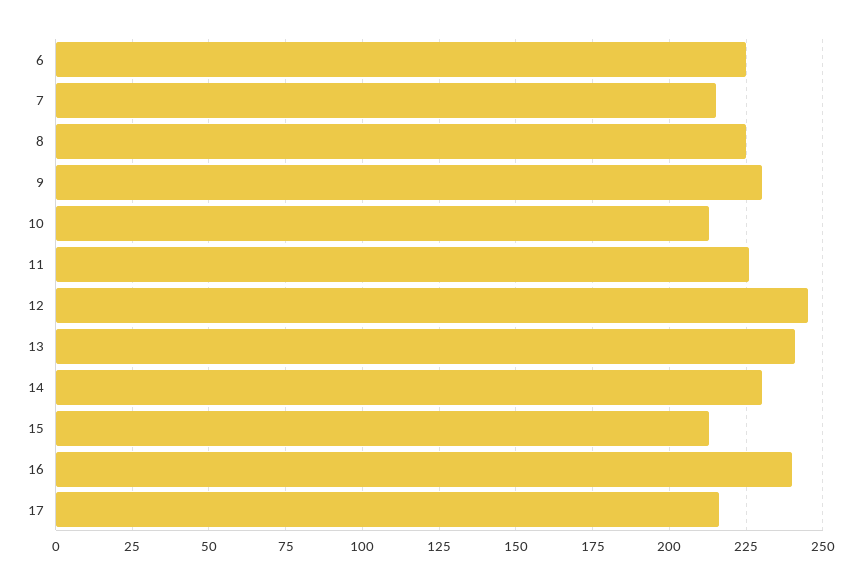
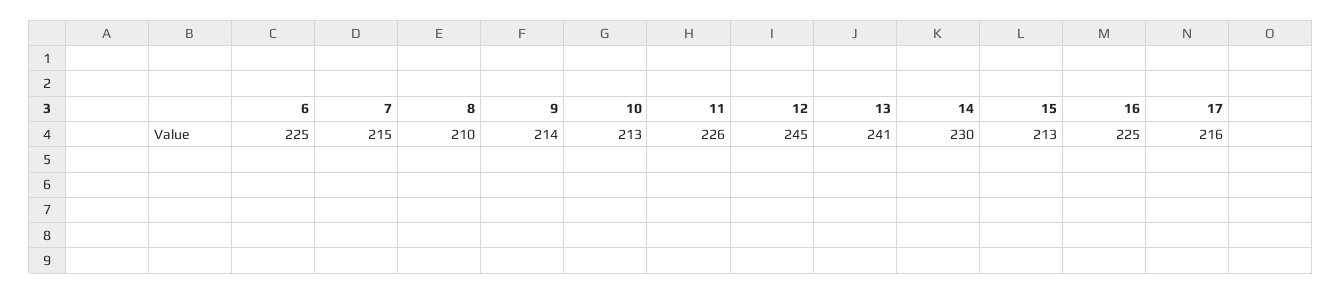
8: 225 -> 210
9: 230 -> 214
16: 240 -> 225

